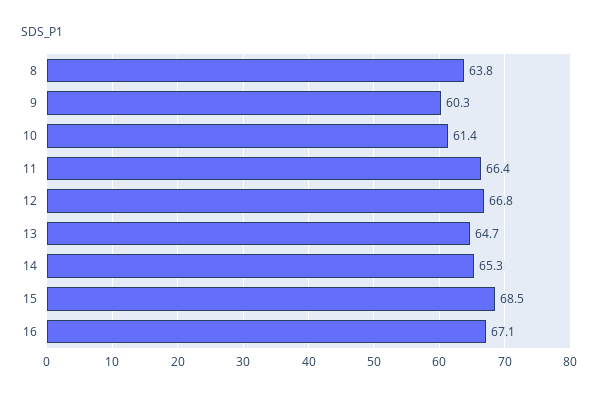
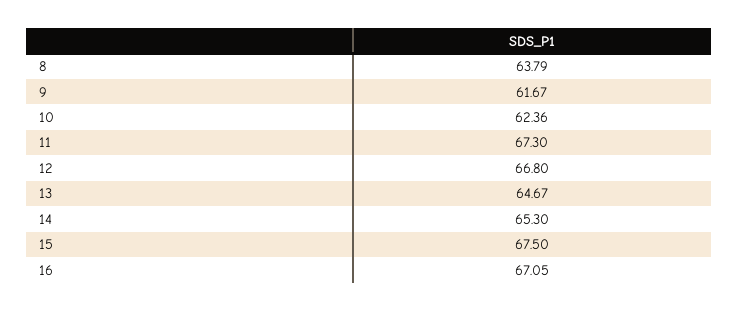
9: 60.3 -> 61.67
10: 61.4 -> 62.36
11: 66.4 -> 67.3
15: 68.5 -> 67.5

